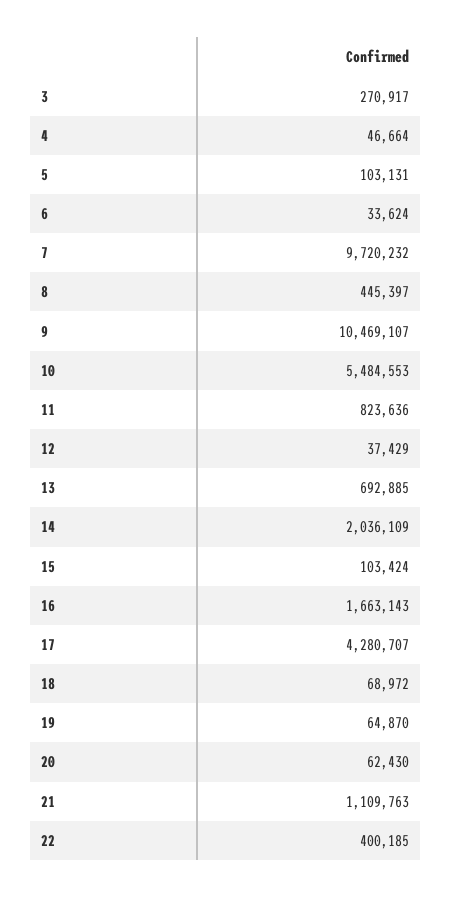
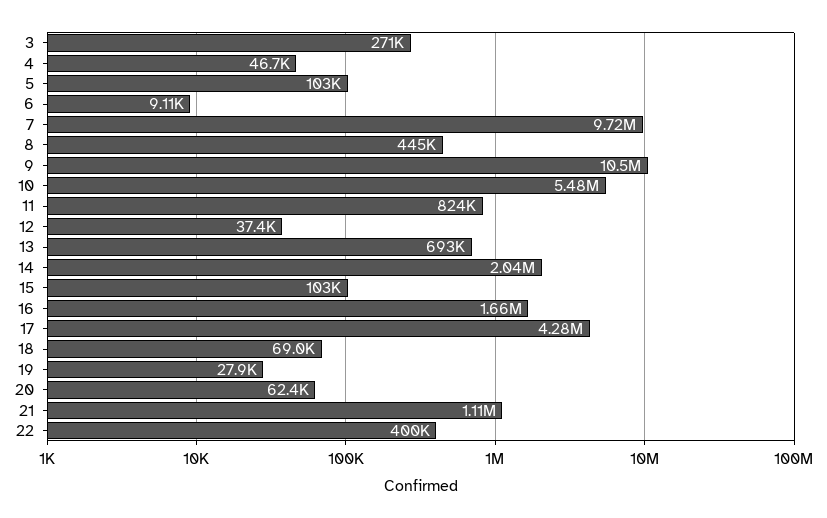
6: 33624 -> 9110
19: 64870 -> 27900

